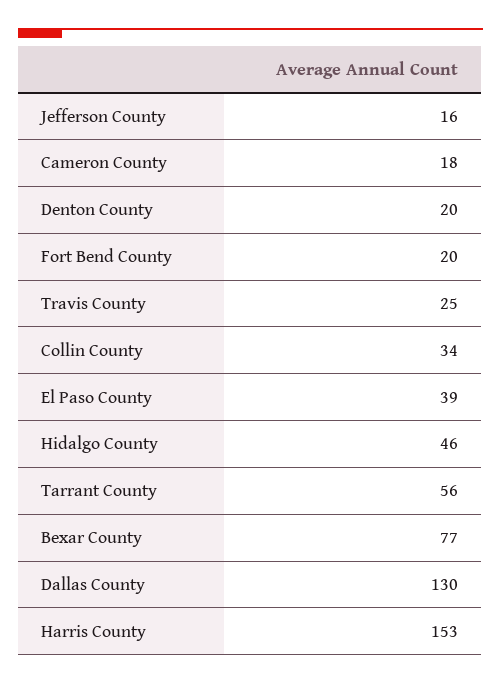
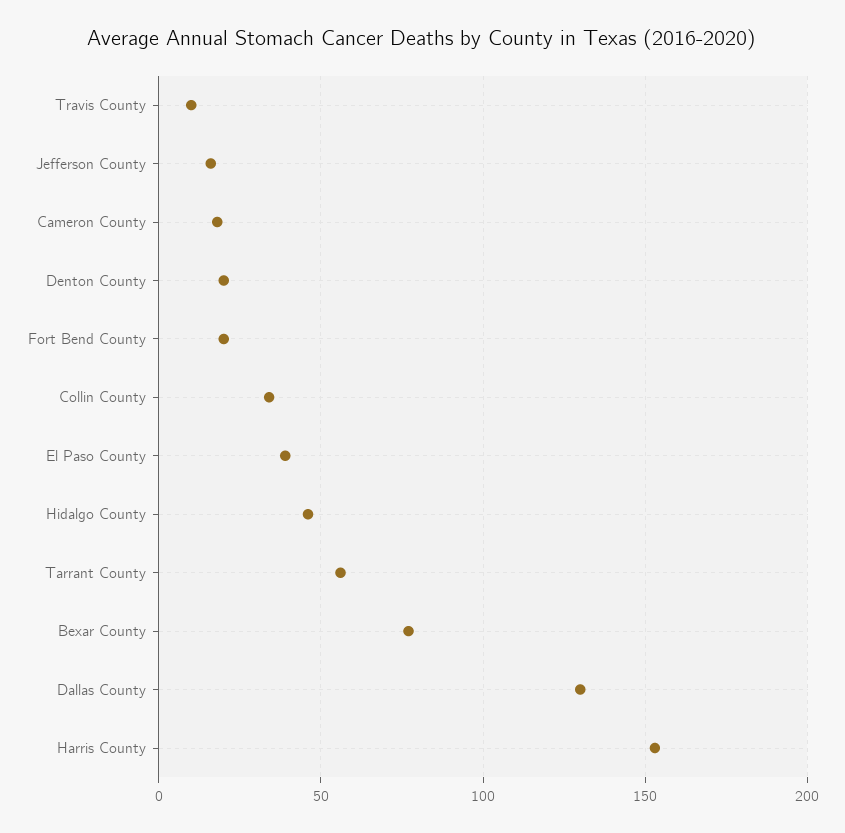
Travis County: 25 -> 10

